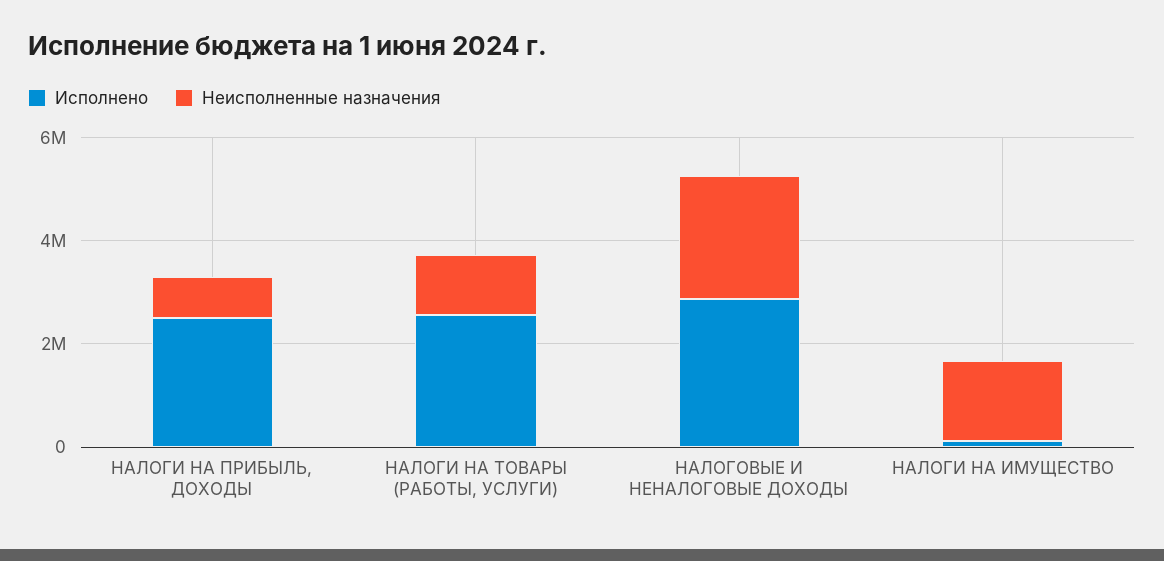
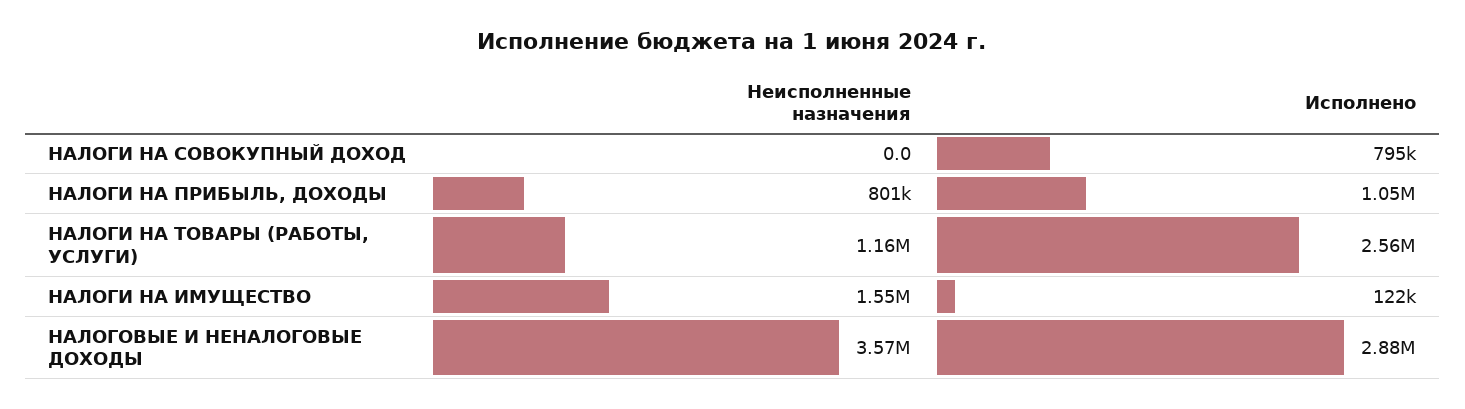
Исполнено, НАЛОГИ НА ПРИБЫЛЬ, ДОХОДЫ: 2500000 -> 1050000
Неисполненные назначения, НАЛОГОВЫЕ И НЕНАЛОГОВЫЕ ДОХОДЫ: 2500000 -> 3570000
Неисполненные назначения, НАЛОГИ НА СОВОКУПНЫЙ ДОХОД: none -> 0
Исполнено, НАЛОГИ НА СОВОКУПНЫЙ ДОХОД: none -> 795000

